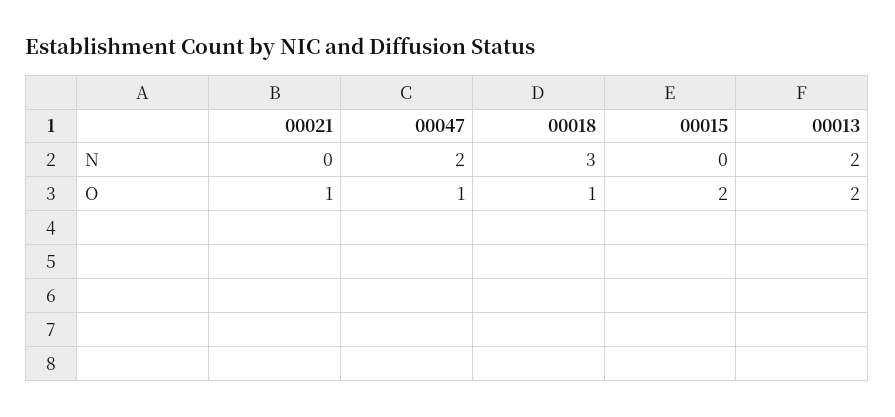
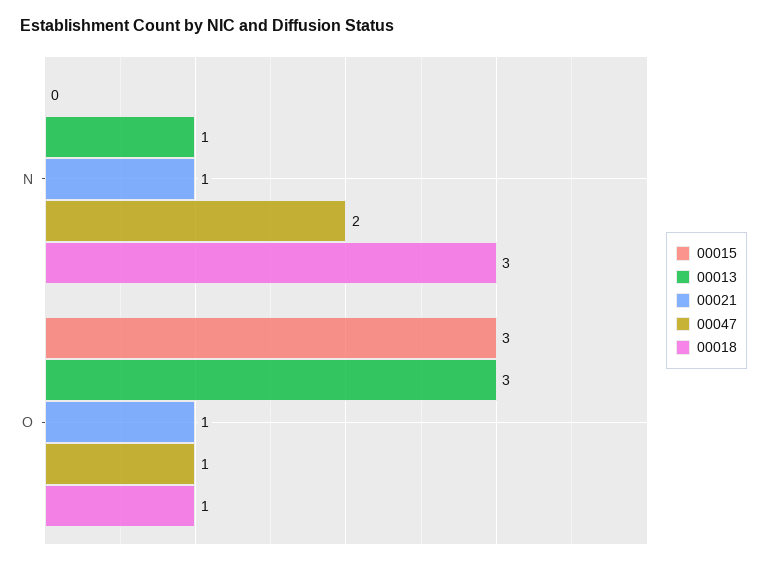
00021, N: 0 -> 1
00013, N: 2 -> 1
00015, O: 2 -> 3
00013, O: 2 -> 3

